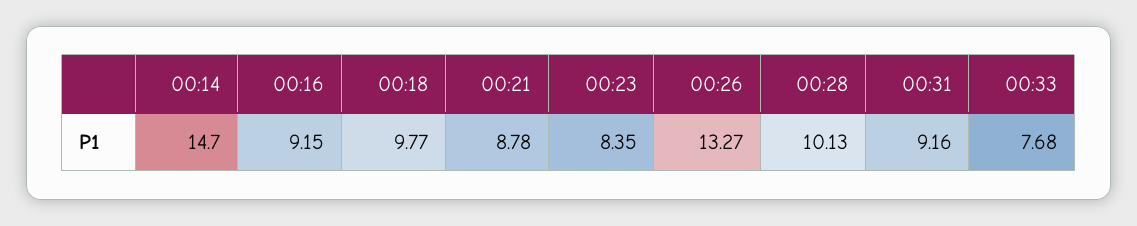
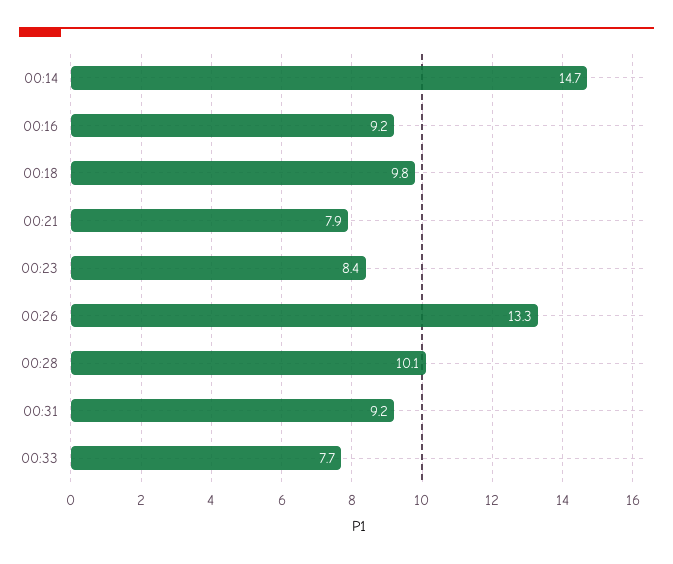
00:21: 8.78 -> 7.9

